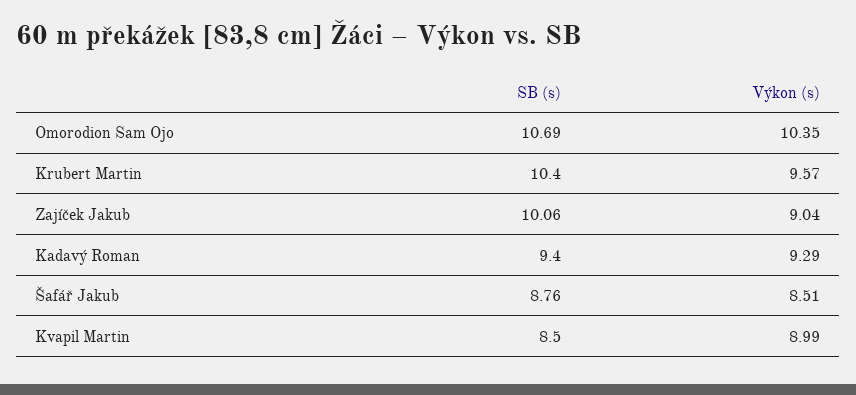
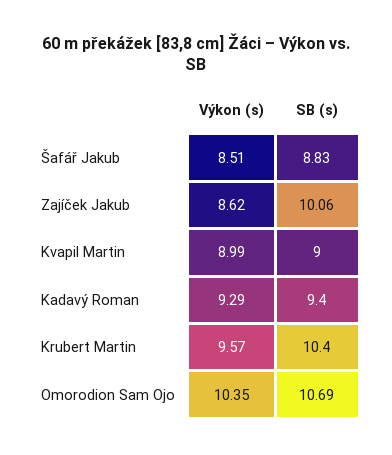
Výkon (s), Zajíček Jakub: 9.04 -> 8.62
SB (s), Šafář Jakub: 8.76 -> 8.83
SB (s), Kvapil Martin: 8.5 -> 9

